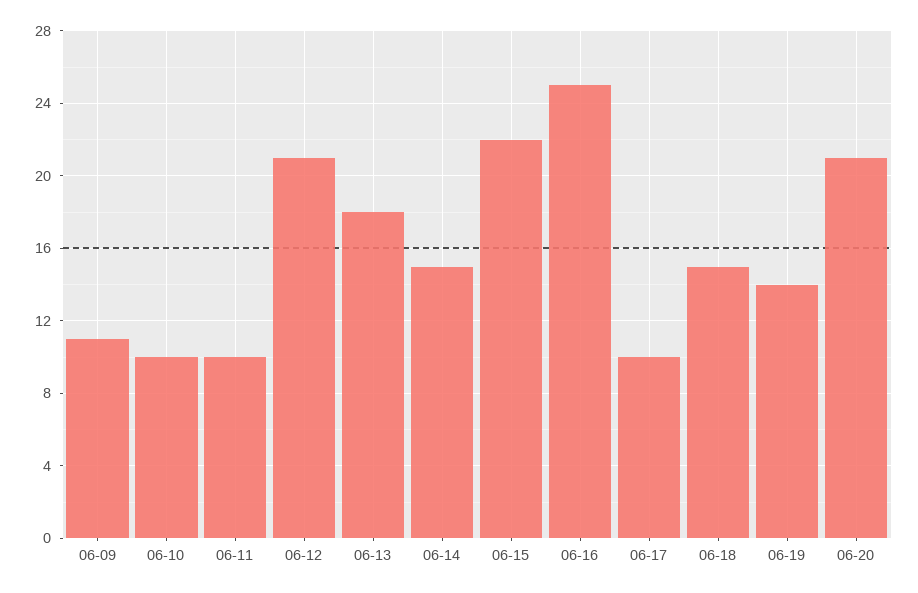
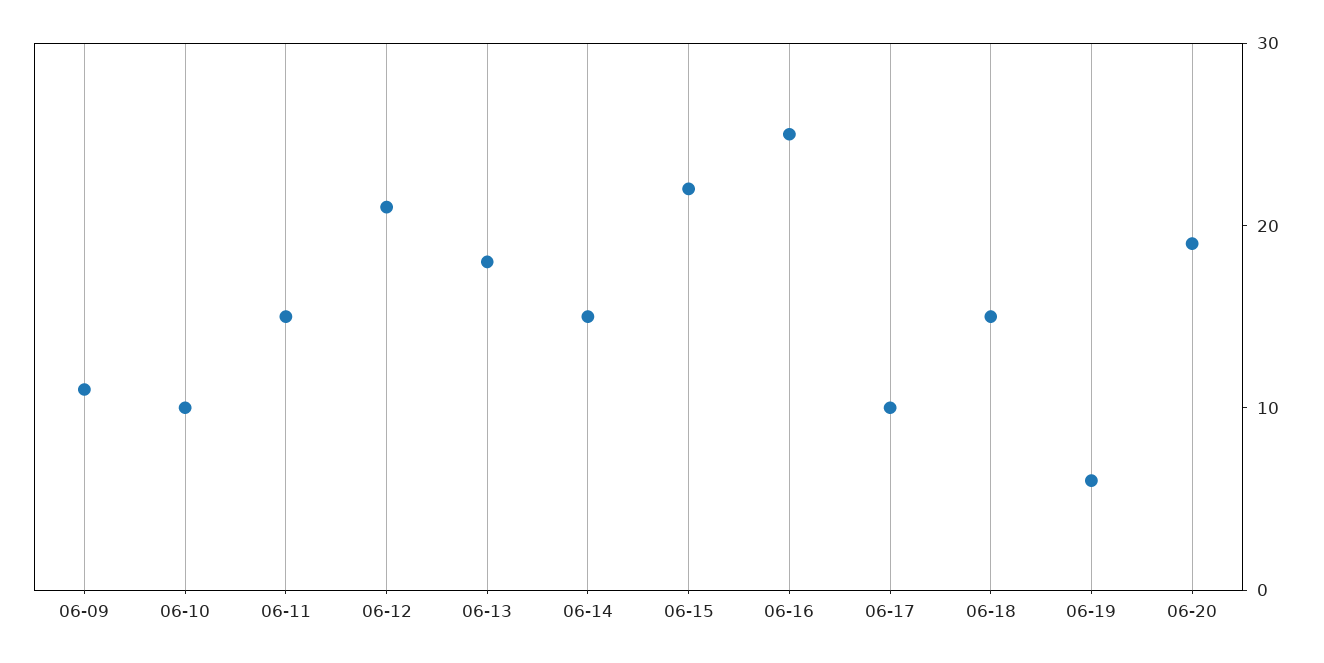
06-11: 10 -> 15
06-19: 14 -> 6
06-20: 21 -> 19

